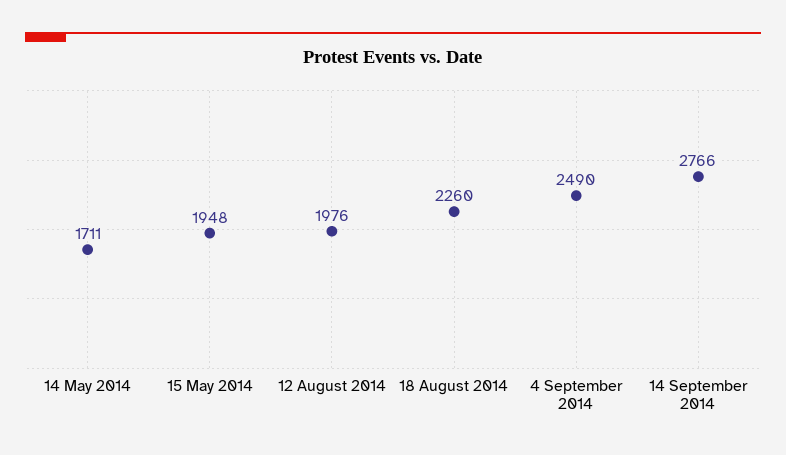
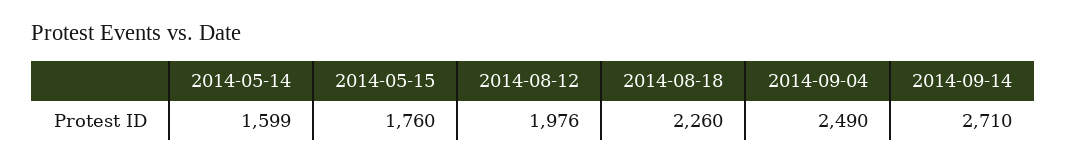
14 May 2014: 1711 -> 1599
15 May 2014: 1948 -> 1760
14 September 2014: 2766 -> 2710

